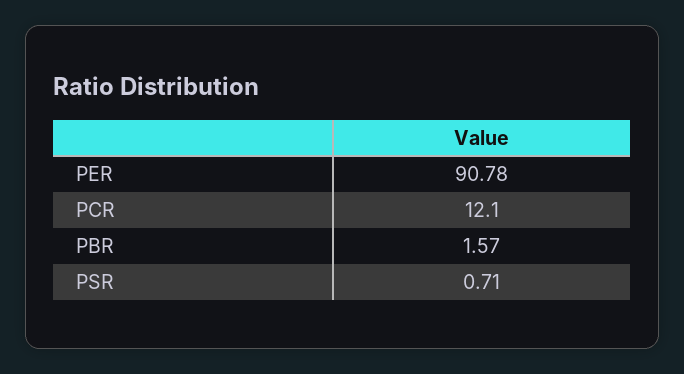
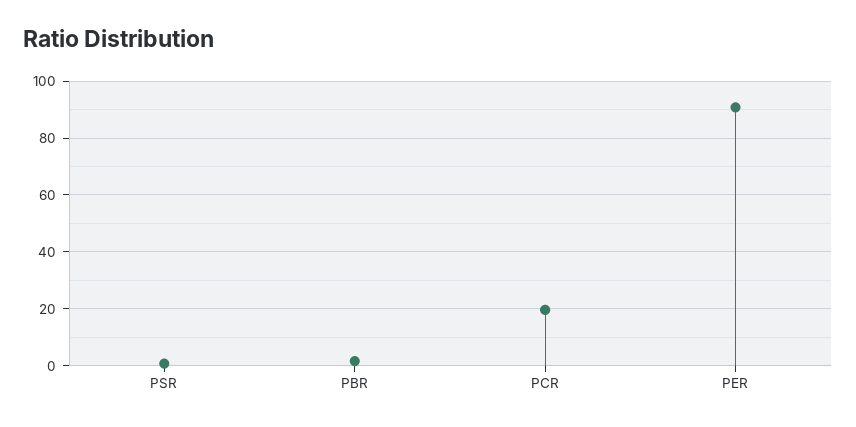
PCR: 12.1 -> 20

